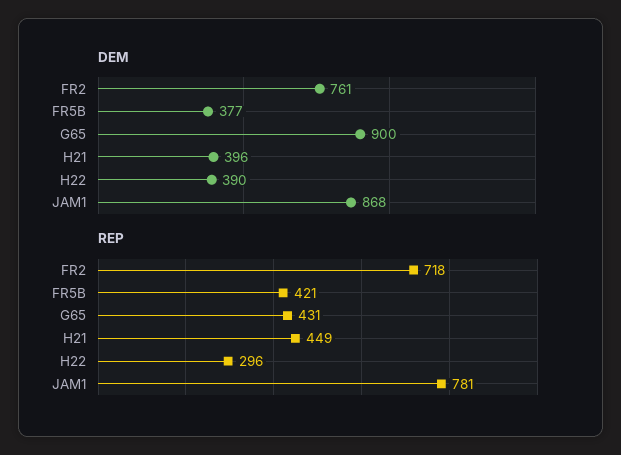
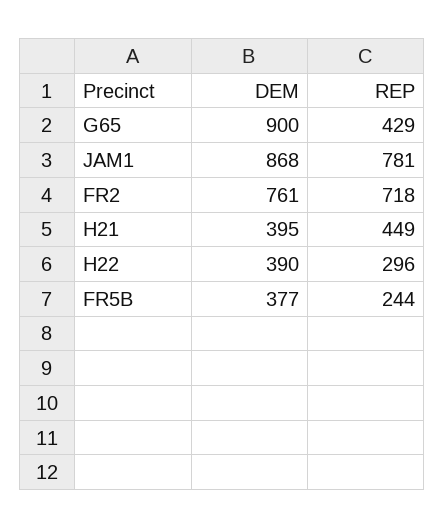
DEM, H21: 396 -> 395
REP, FR5B: 421 -> 244
REP, G65: 431 -> 429

